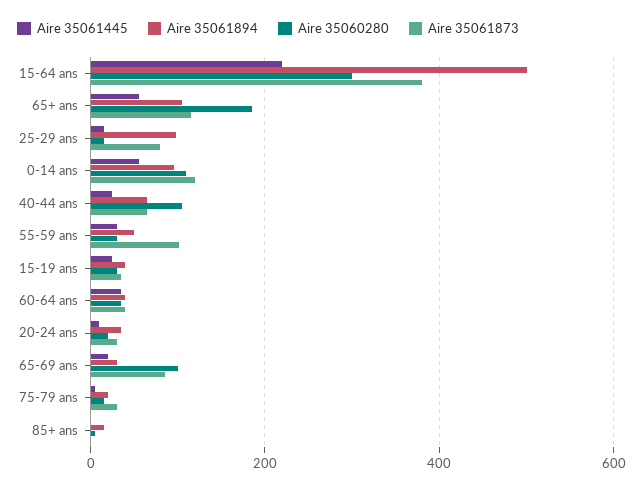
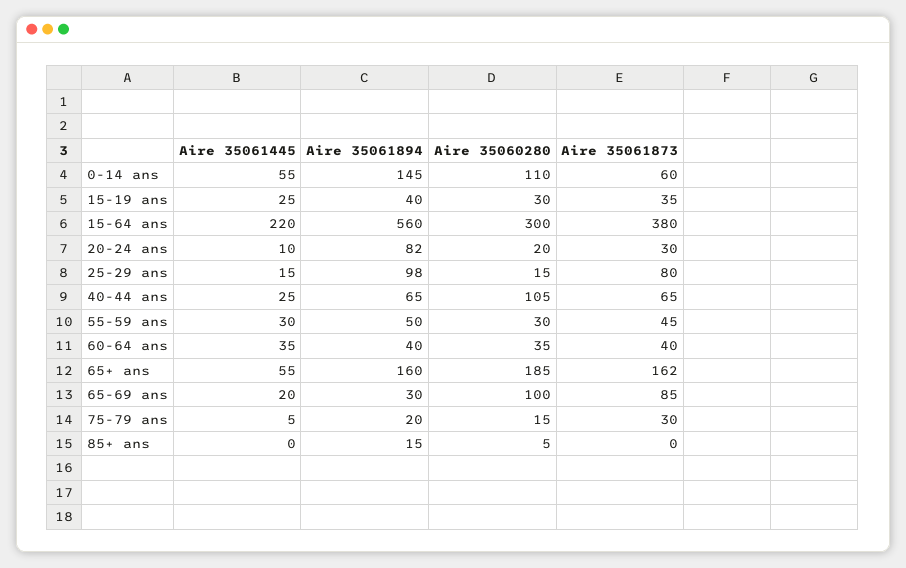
Aire 35061894, 15-64 ans: 500 -> 560
Aire 35061894, 65+ ans: 100 -> 160
Aire 35061873, 65+ ans: 120 -> 162
Aire 35061894, 0-14 ans: 100 -> 145
Aire 35061873, 0-14 ans: 120 -> 60
Aire 35061873, 55-59 ans: 100 -> 45
Aire 35061894, 20-24 ans: 40 -> 82

